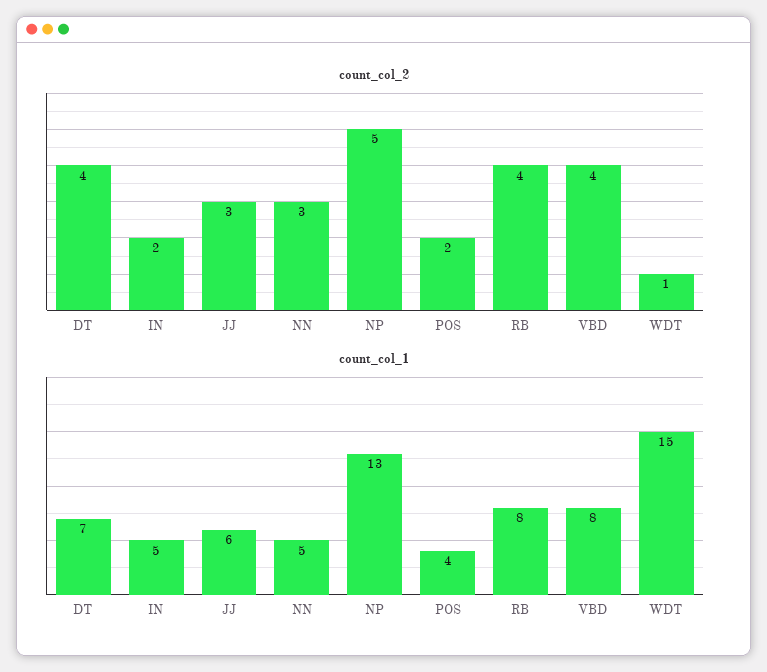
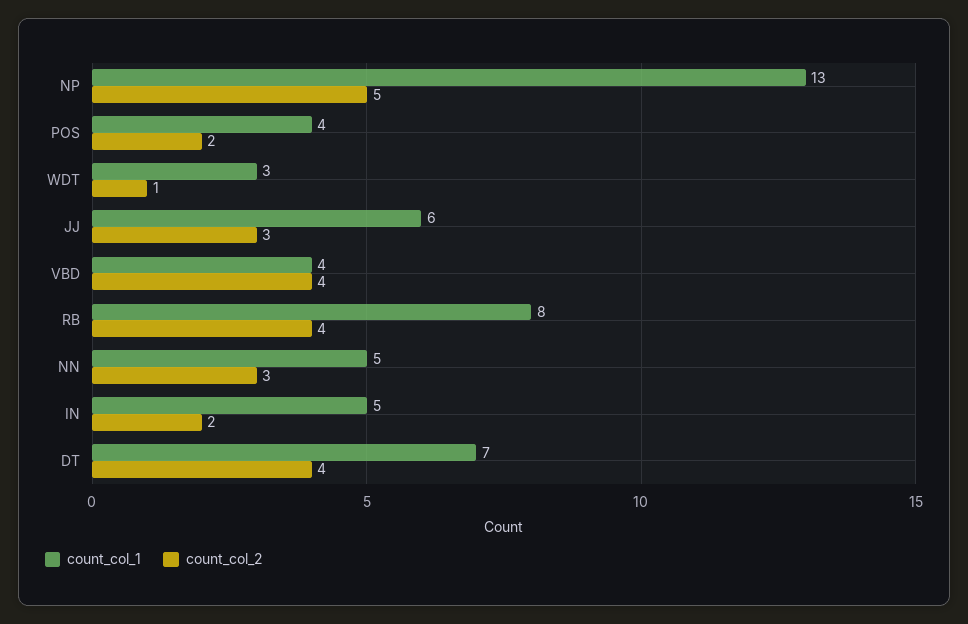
count_col_1, VBD: 8 -> 4
count_col_1, WDT: 15 -> 3

